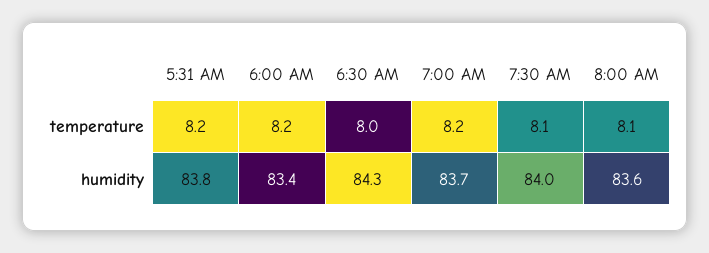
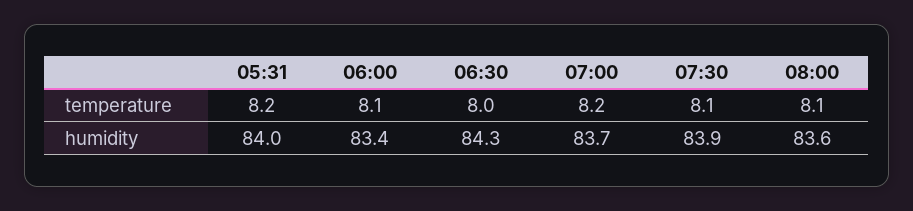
6:00 AM, temperature: 8.2 -> 8.1
5:31 AM, humidity: 83.8 -> 84
7:30 AM, humidity: 84 -> 83.9

